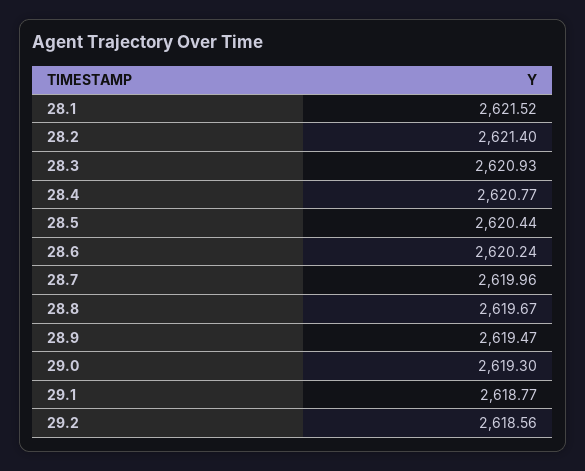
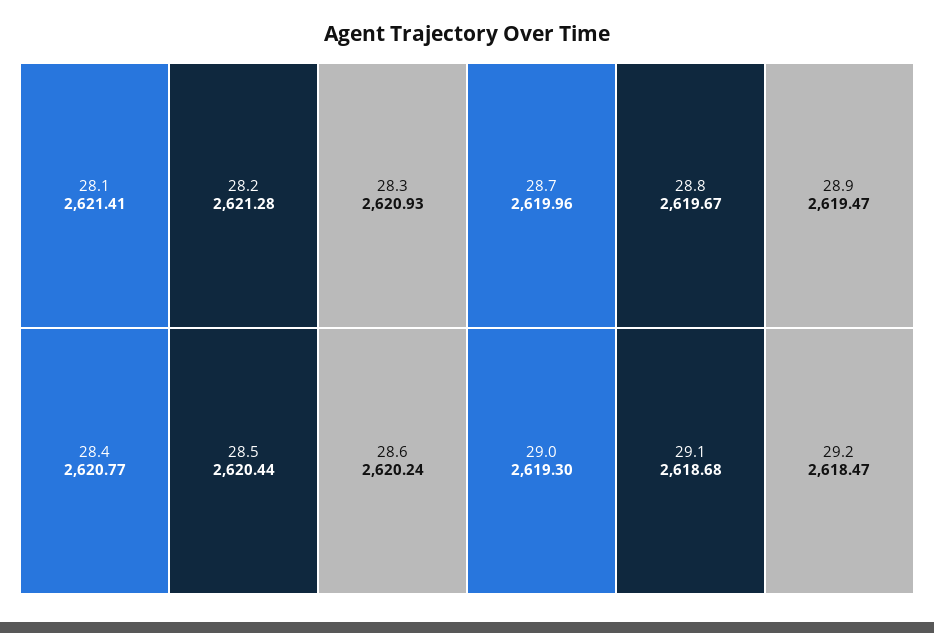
28.1: 2621.52 -> 2621.41
28.2: 2621.4 -> 2621.28
29.1: 2618.77 -> 2618.68
29.2: 2618.56 -> 2618.47

